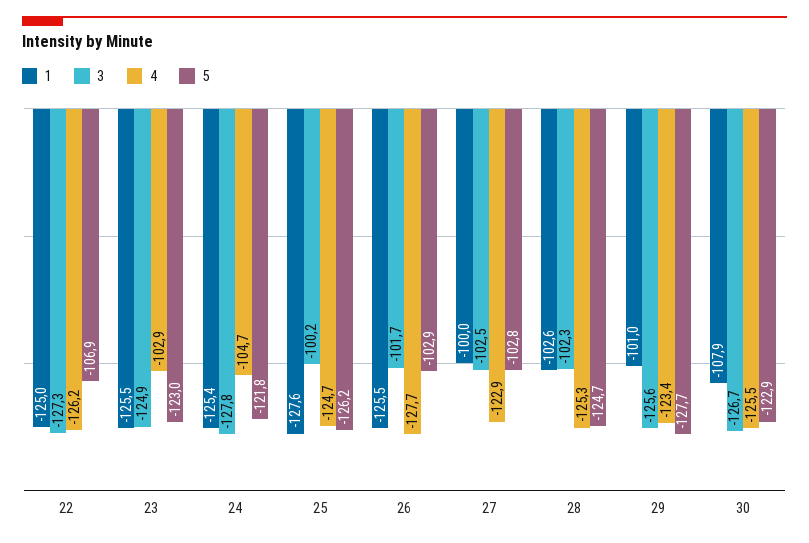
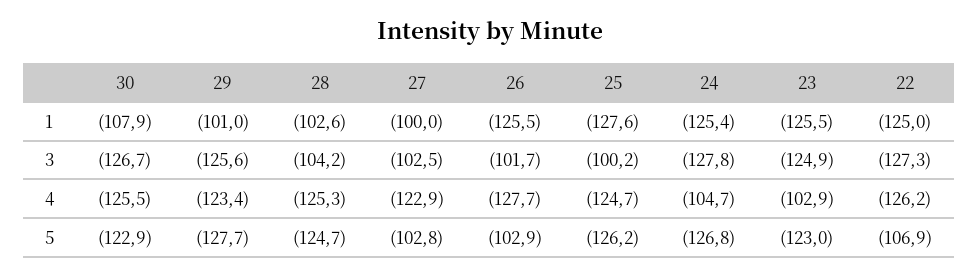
5, 24: -121.8 -> -126.8
3, 28: -102.3 -> -104.2

